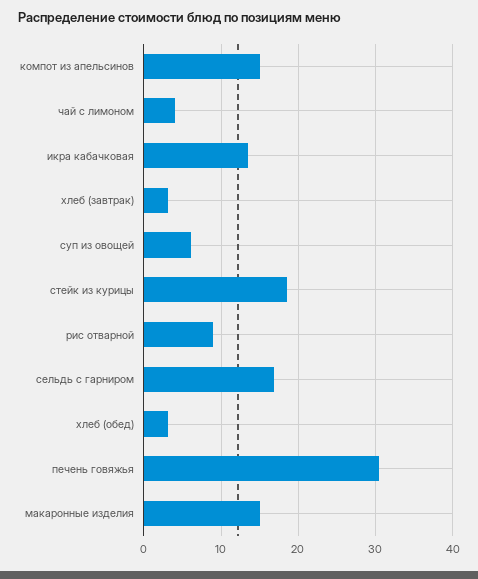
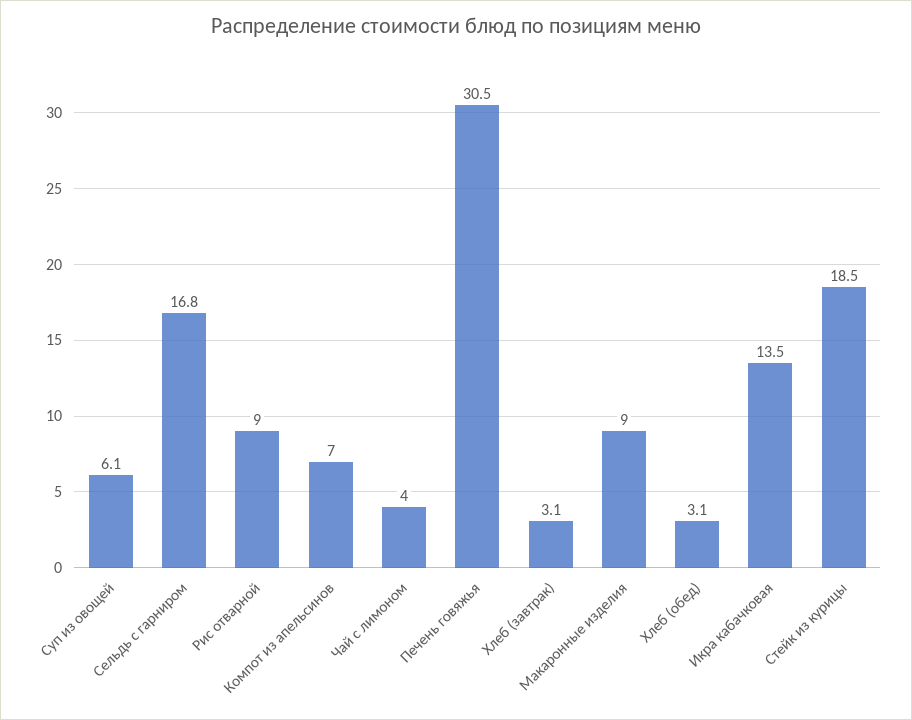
компот из апельсинов: 15 -> 7
макаронные изделия: 15 -> 9

